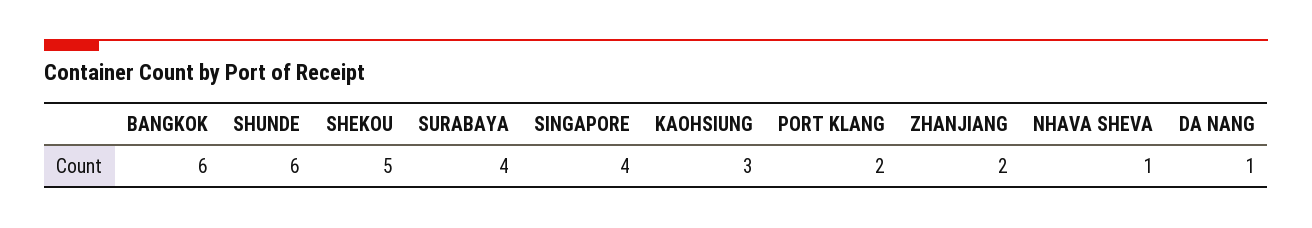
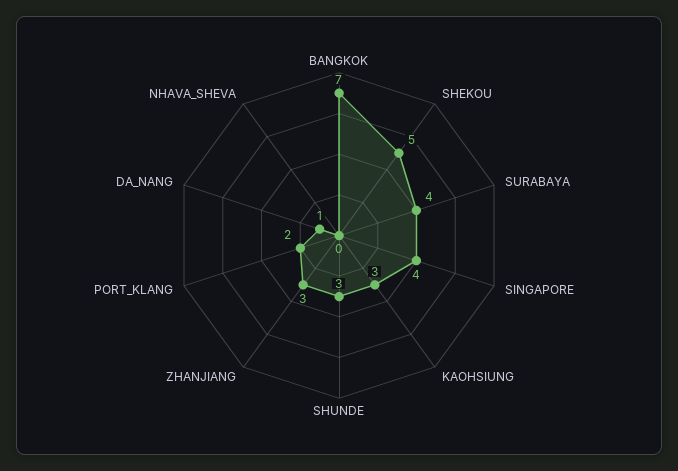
BANGKOK: 6 -> 7
SHUNDE: 6 -> 3
ZHANJIANG: 2 -> 3
NHAVA SHEVA: 1 -> 0

